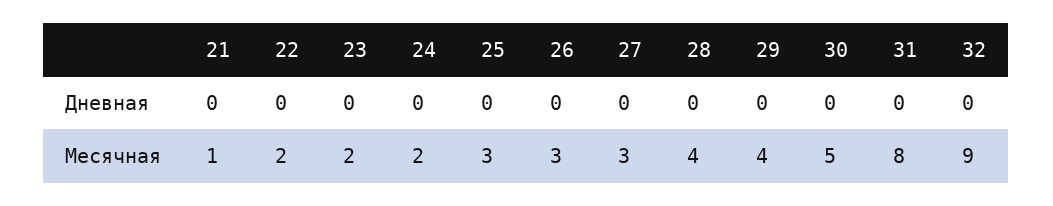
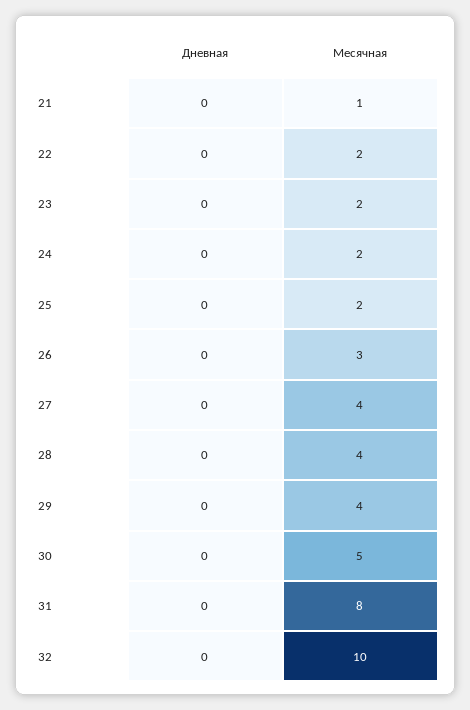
25, Месячная: 3 -> 2
27, Месячная: 3 -> 4
32, Месячная: 9 -> 10

